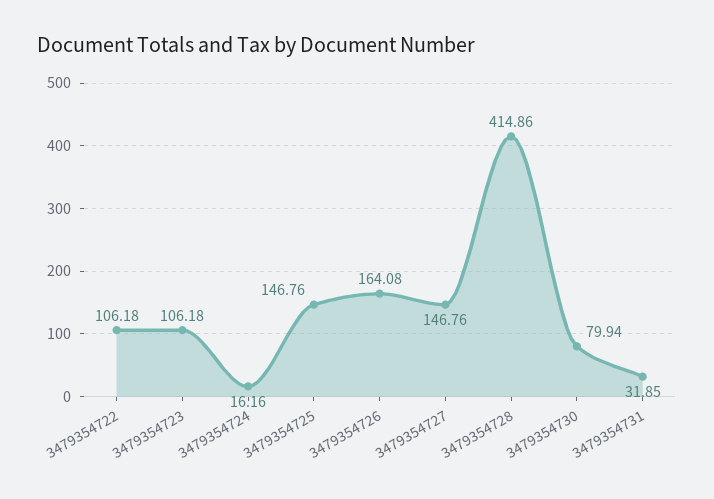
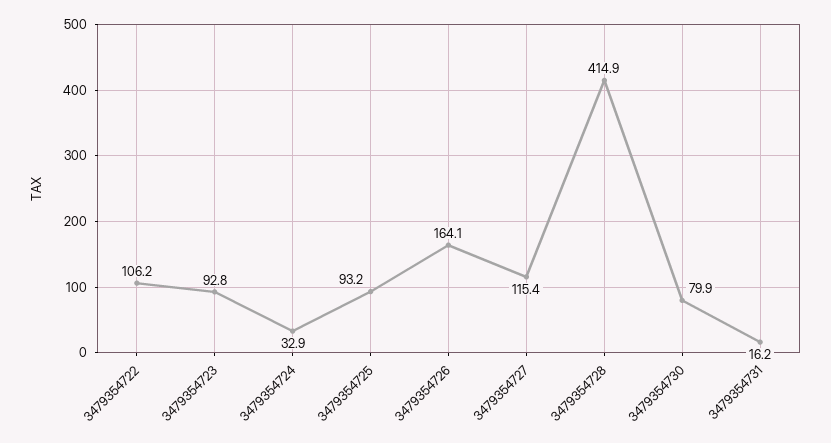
3479354723: 106.18 -> 92.8
3479354724: 16.16 -> 32.9
3479354725: 146.76 -> 93.2
3479354727: 146.76 -> 115.4
3479354731: 31.85 -> 16.2

